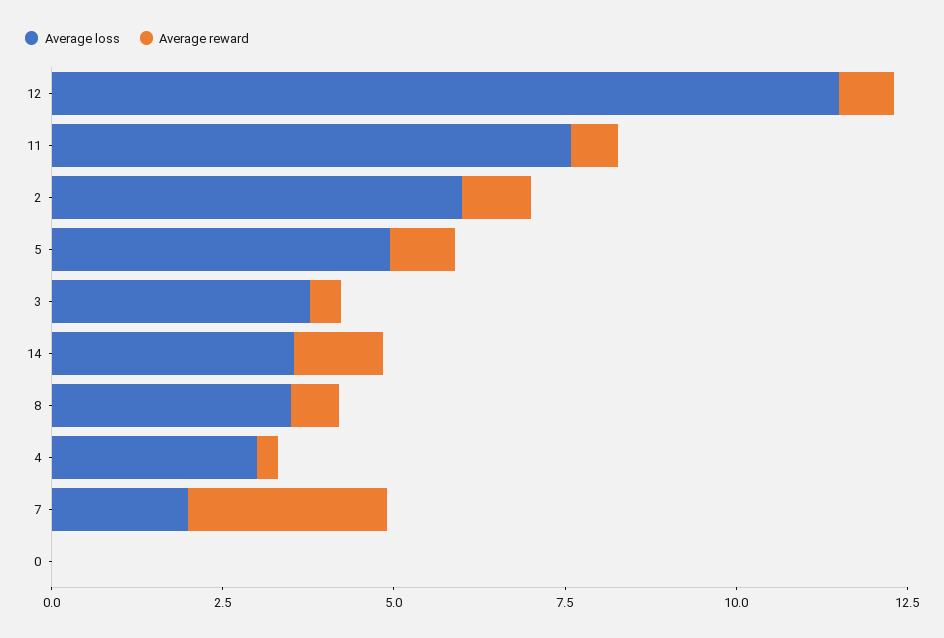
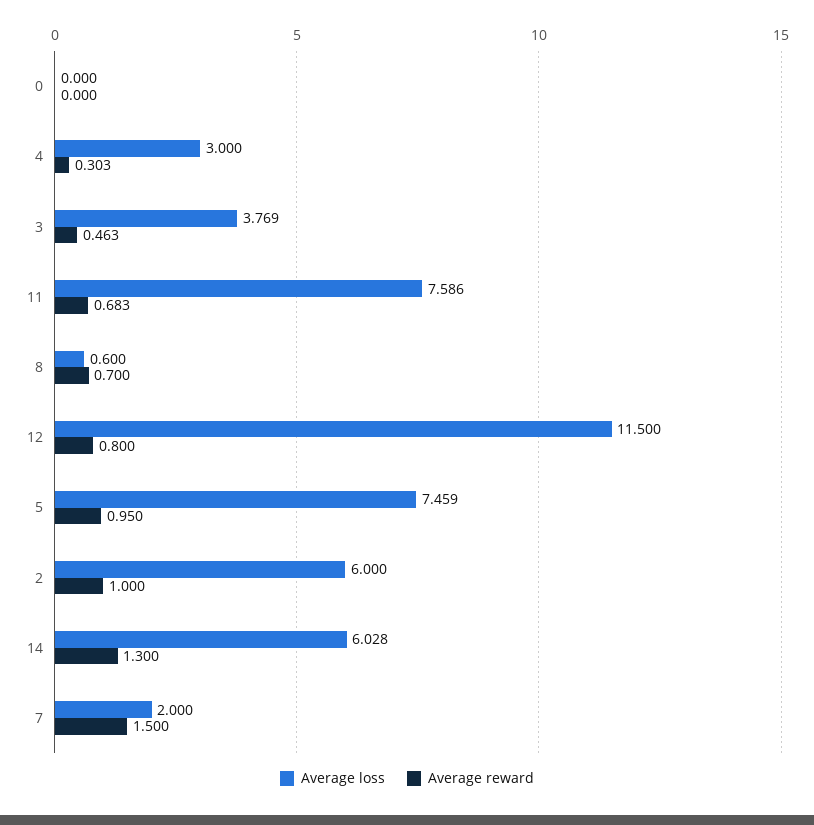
Average loss, 5: 5 -> 7.459
Average loss, 14: 3.5 -> 6.028
Average loss, 8: 3.5 -> 0.6
Average reward, 7: 3 -> 1.5

